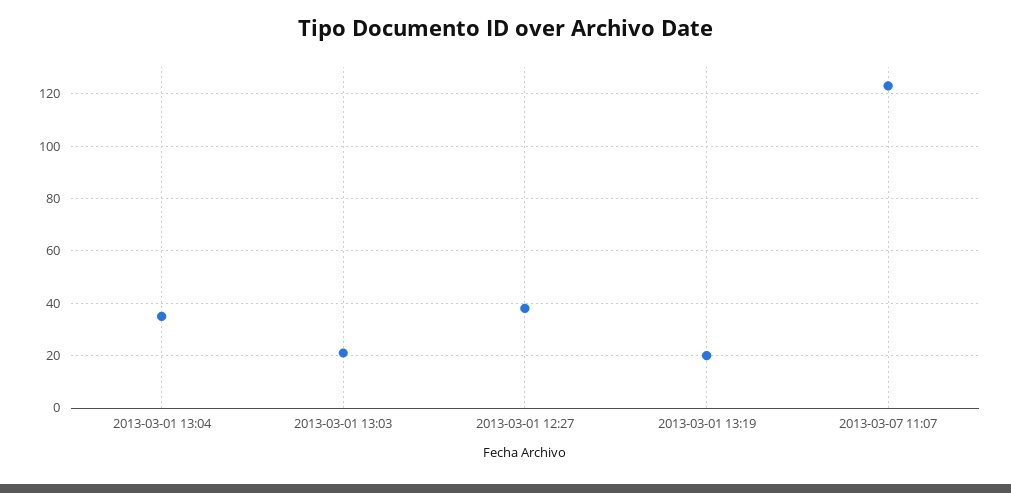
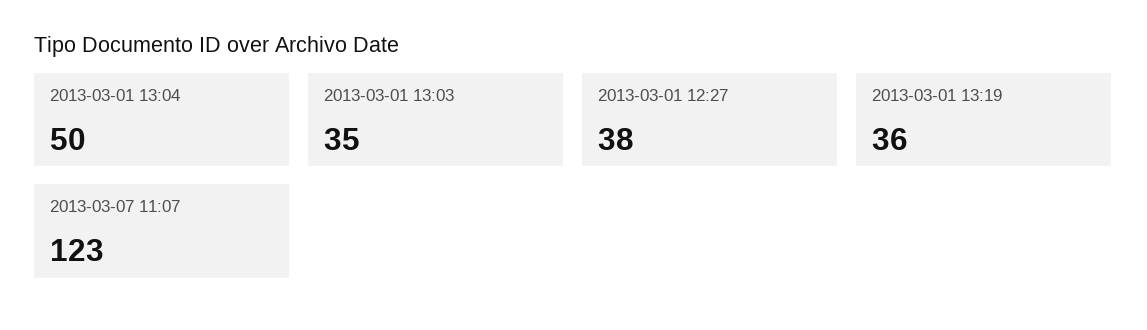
2013-03-01 13:04: 35 -> 50
2013-03-01 13:03: 20 -> 35
2013-03-01 13:19: 20 -> 36

